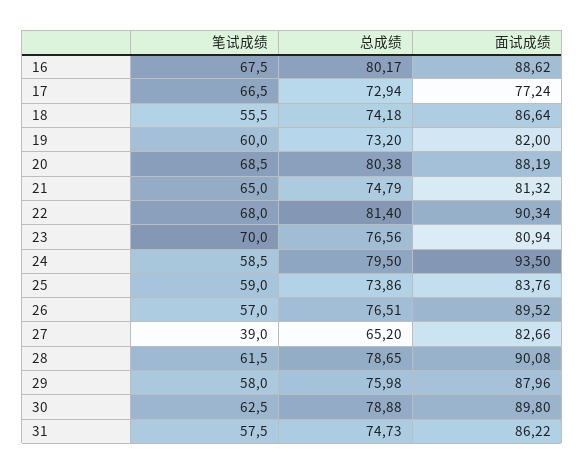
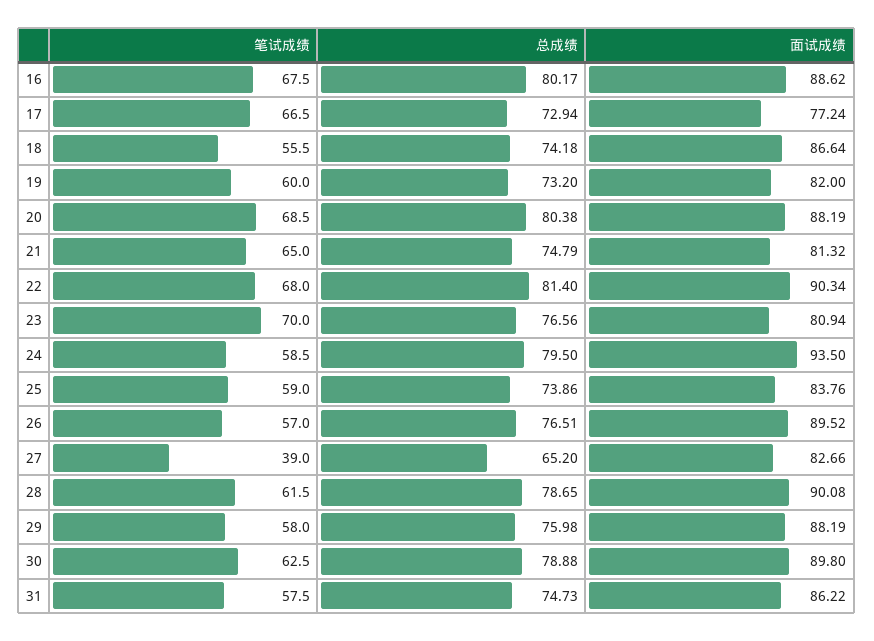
面试成绩, 29: 87.96 -> 88.19

